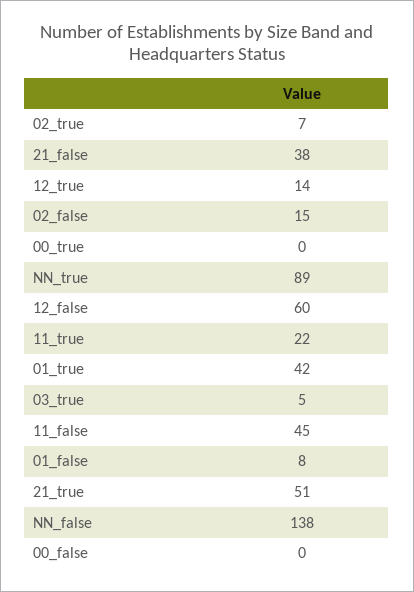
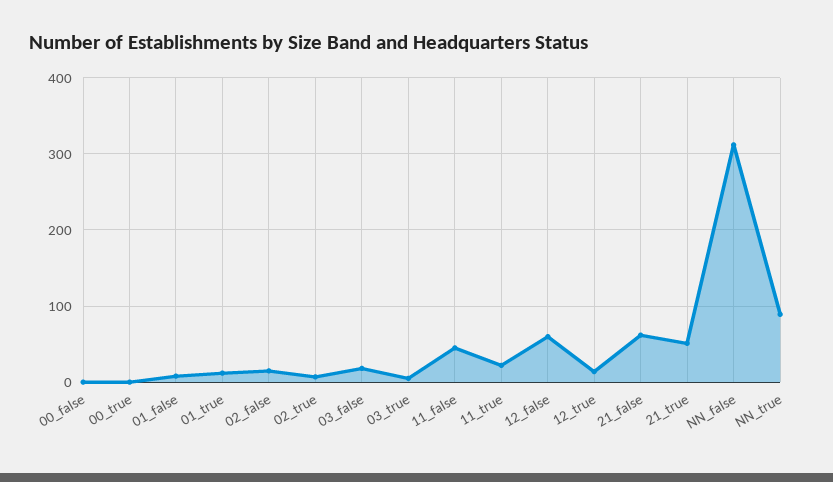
21_false: 38 -> 60
01_true: 42 -> 10
NN_false: 138 -> 310
03_false: none -> 20

